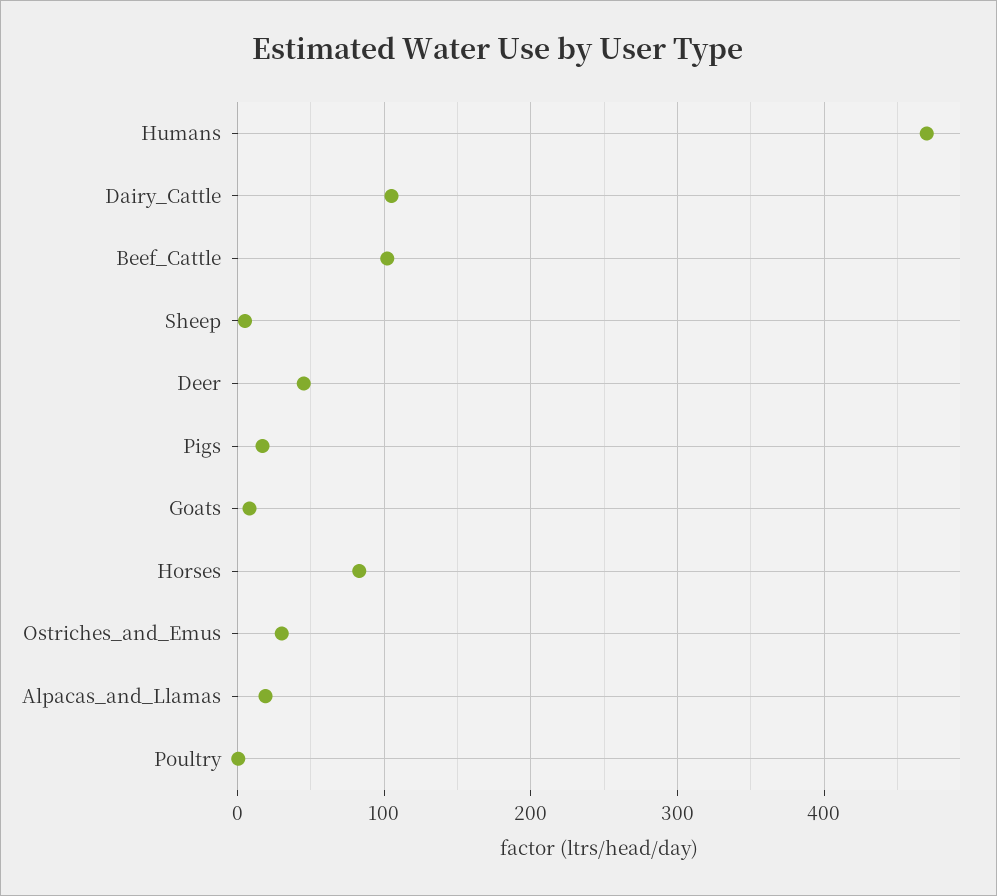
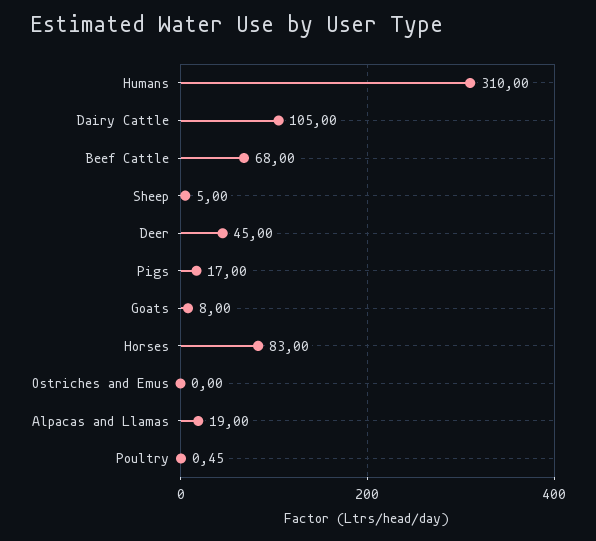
Humans: 470 -> 310
Beef_Cattle: 100 -> 68
Ostriches_and_Emus: 30 -> 0

